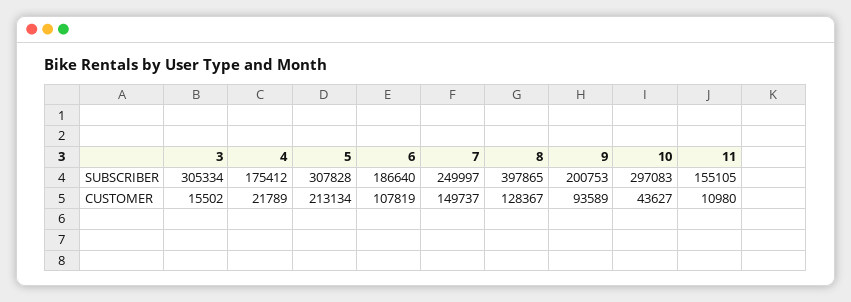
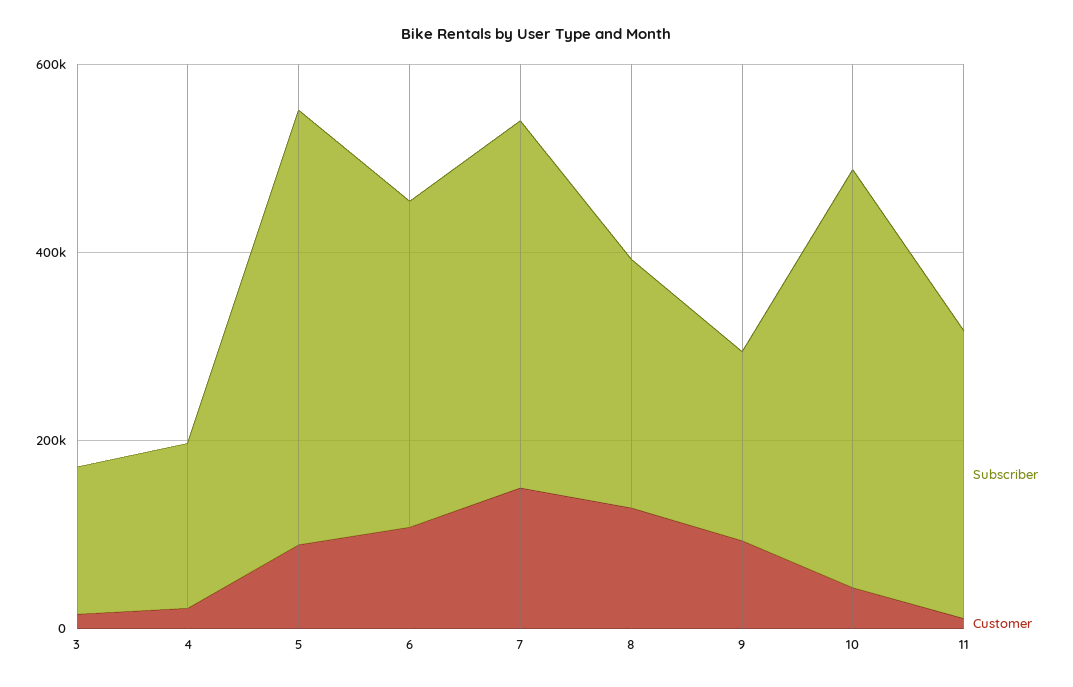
SUBSCRIBER, 3: 305334 -> 150000
SUBSCRIBER, 5: 307828 -> 450000
SUBSCRIBER, 6: 186640 -> 350000
SUBSCRIBER, 7: 249997 -> 400000
SUBSCRIBER, 8: 397865 -> 250000
SUBSCRIBER, 10: 297083 -> 450000
SUBSCRIBER, 11: 155105 -> 300000
CUSTOMER, 5: 213134 -> 100000

